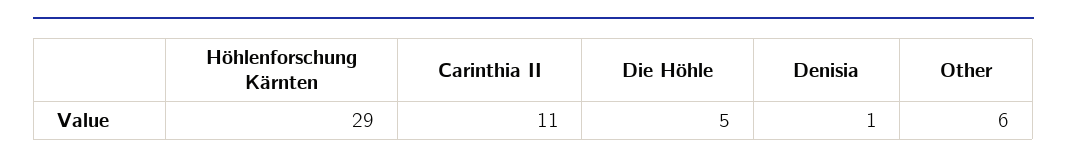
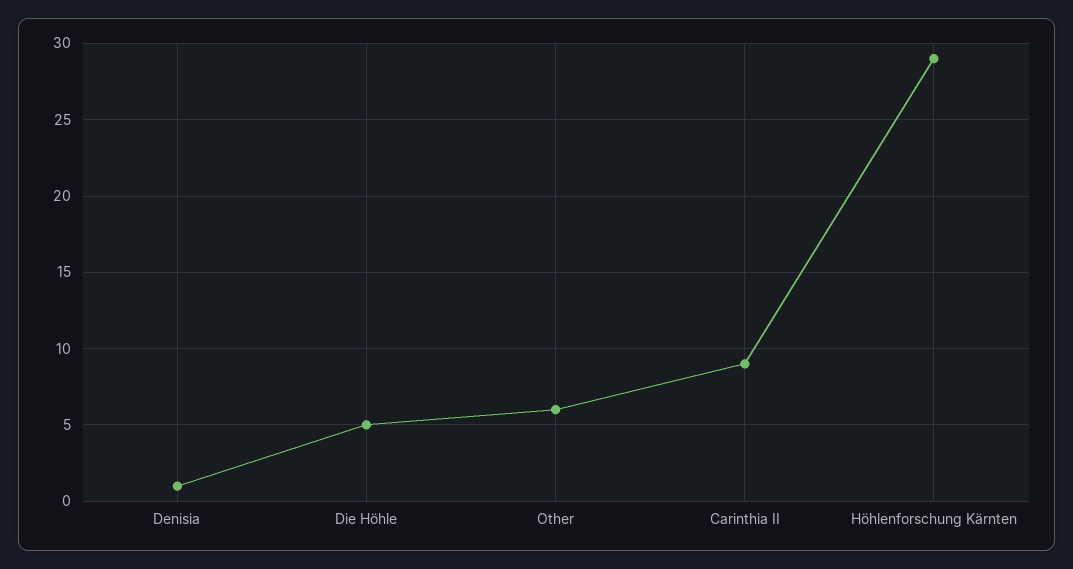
Carinthia II: 11 -> 9

